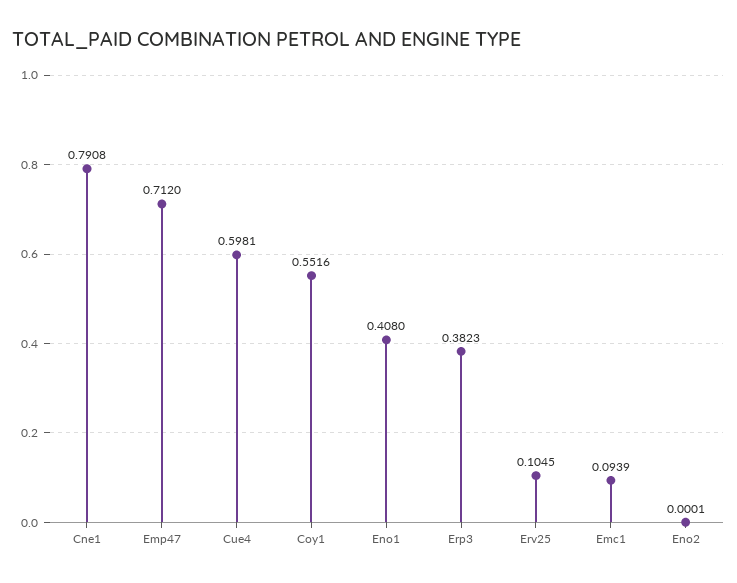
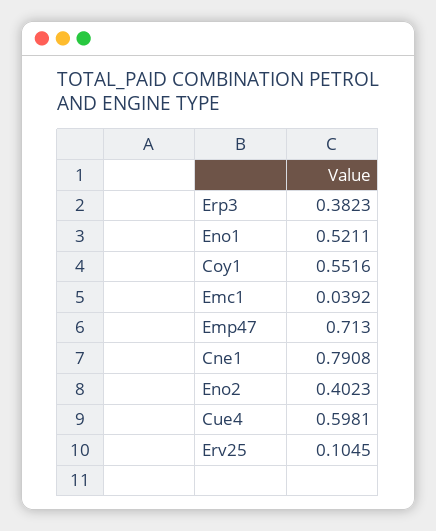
Emp47: 0.712 -> 0.713
Eno1: 0.408 -> 0.5211
Emc1: 0.0939 -> 0.0392
Eno2: 0.0001 -> 0.4023

